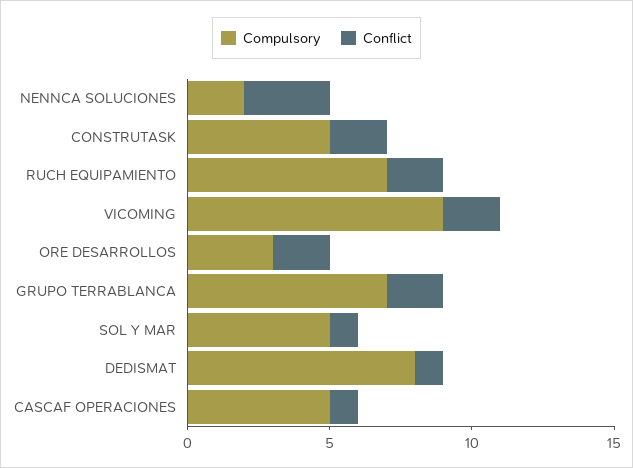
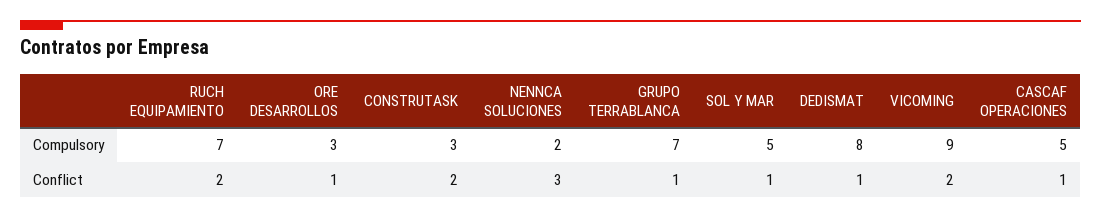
Compulsory, CONSTRUTASK: 5 -> 3
Conflict, ORE DESARROLLOS: 2 -> 1
Conflict, GRUPO TERRABLANCA: 2 -> 1

